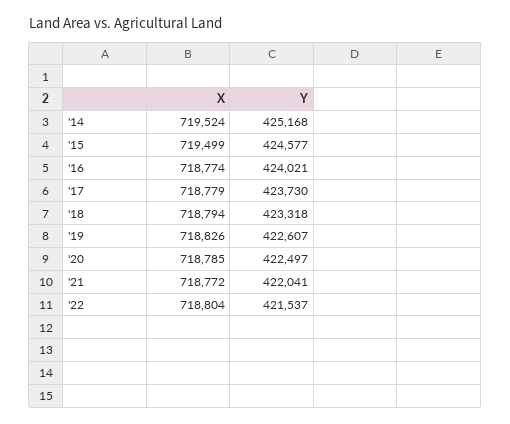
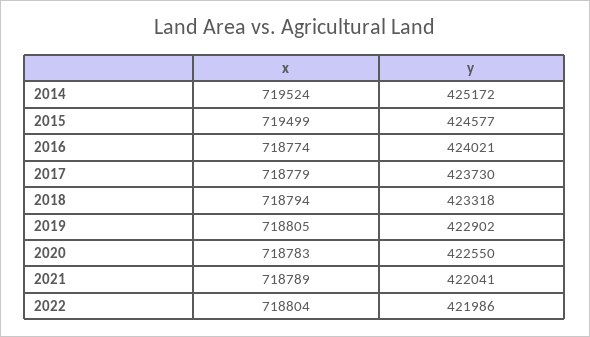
Y, '14: 425168 -> 425172
X, '19: 718826 -> 718805
Y, '19: 422607 -> 422902
X, '20: 718785 -> 718783
Y, '20: 422497 -> 422550
X, '21: 718772 -> 718789
Y, '22: 421537 -> 421986

